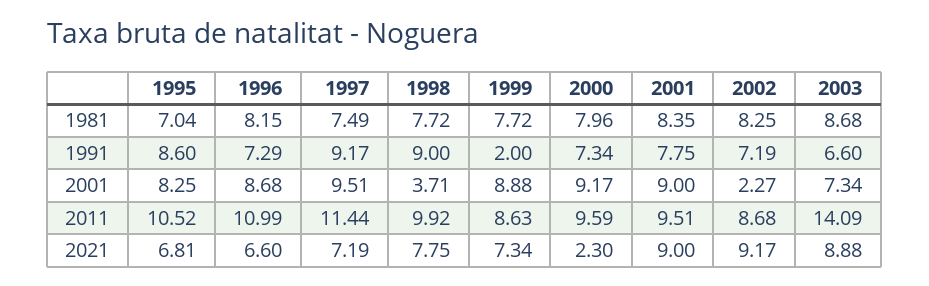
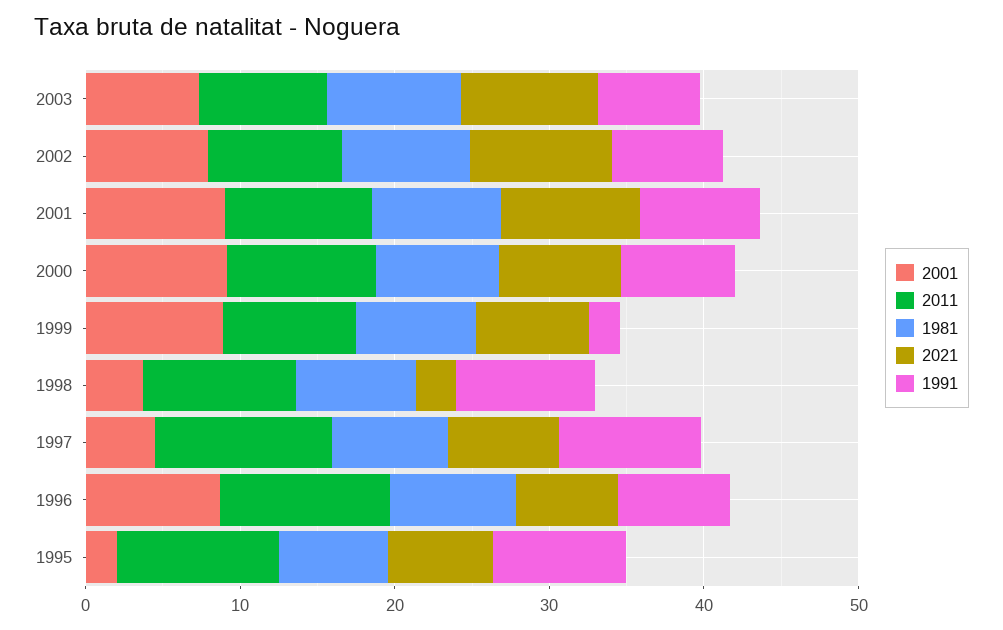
2001, 1995: 8.25 -> 2
2001, 1997: 9.51 -> 4
2001, 2002: 2.27 -> 8
2011, 2003: 14.09 -> 8
2021, 1998: 7.75 -> 2
2021, 2000: 2.3 -> 8

